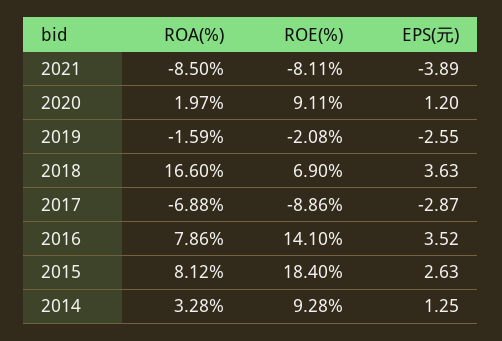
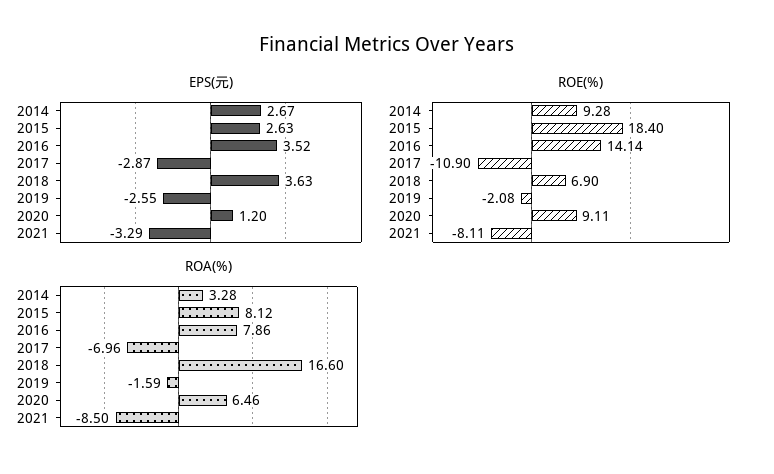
EPS(元), 2021: -3.89 -> -3.29
ROA(%), 2020: 1.97 -> 6.46
ROA(%), 2017: -6.88 -> -6.96
ROE(%), 2017: -8.86 -> -10.9
ROE(%), 2016: 14.1 -> 14.14
EPS(元), 2014: 1.25 -> 2.67

